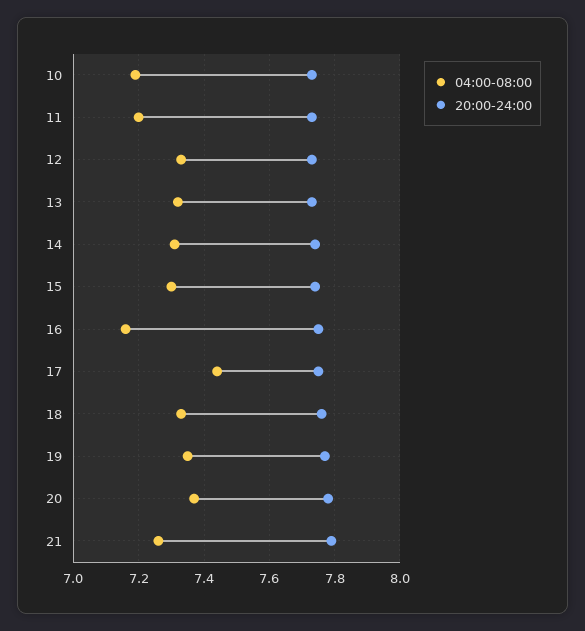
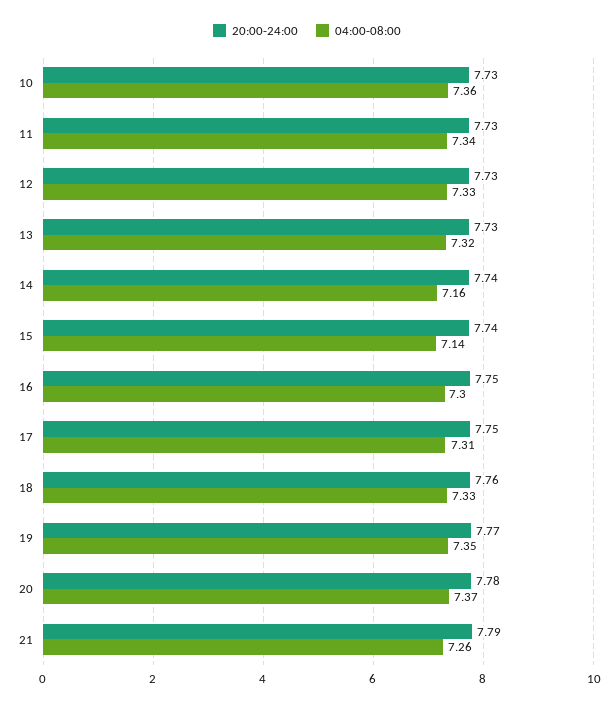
04:00-08:00, 10: 7.2 -> 7.36
04:00-08:00, 11: 7.2 -> 7.34
04:00-08:00, 14: 7.3 -> 7.16
04:00-08:00, 15: 7.3 -> 7.14
04:00-08:00, 16: 7.15 -> 7.3
04:00-08:00, 17: 7.45 -> 7.31

